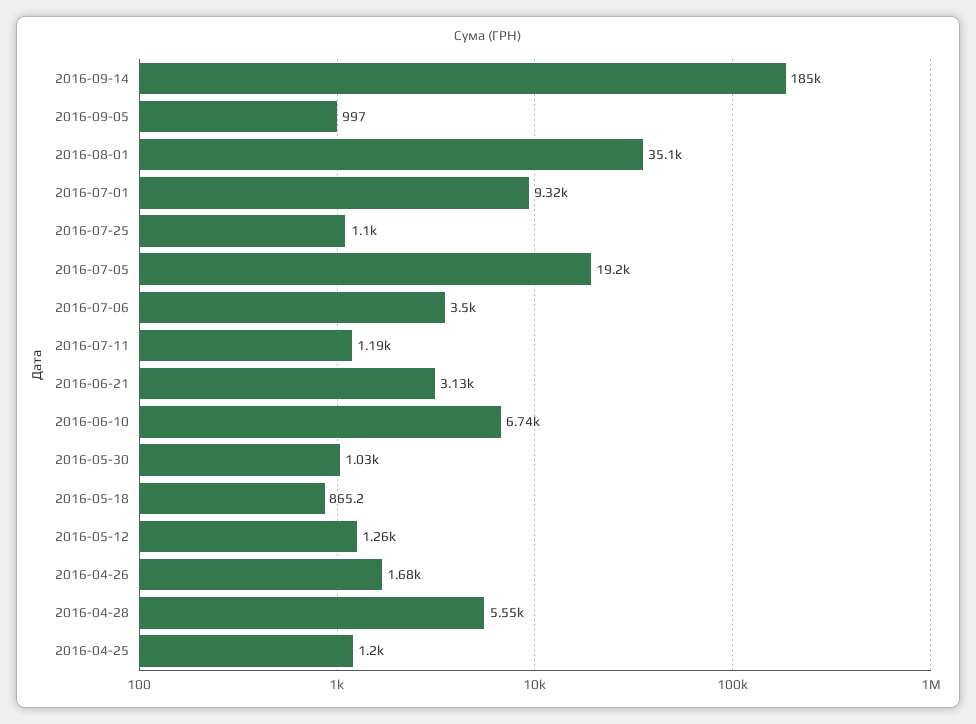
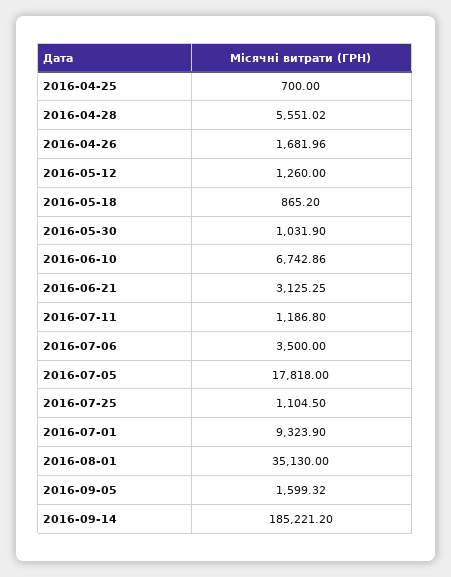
2016-09-05: 997 -> 1599.32
2016-07-05: 19200 -> 17818
2016-04-25: 1200 -> 700

